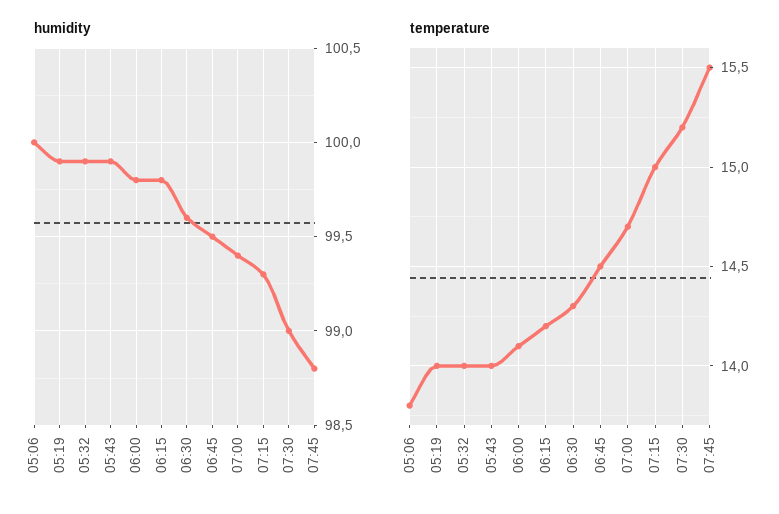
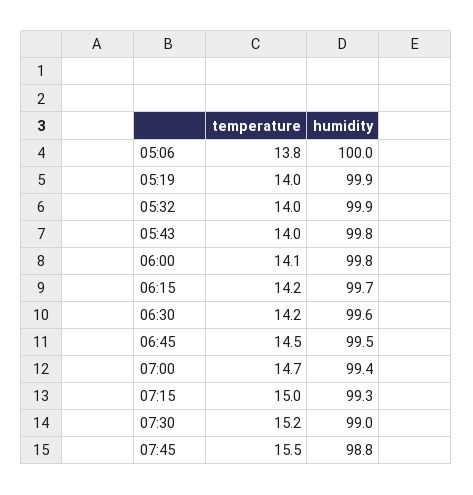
humidity, 05:43: 99.9 -> 99.8
humidity, 06:15: 99.8 -> 99.7
temperature, 06:30: 14.3 -> 14.2

